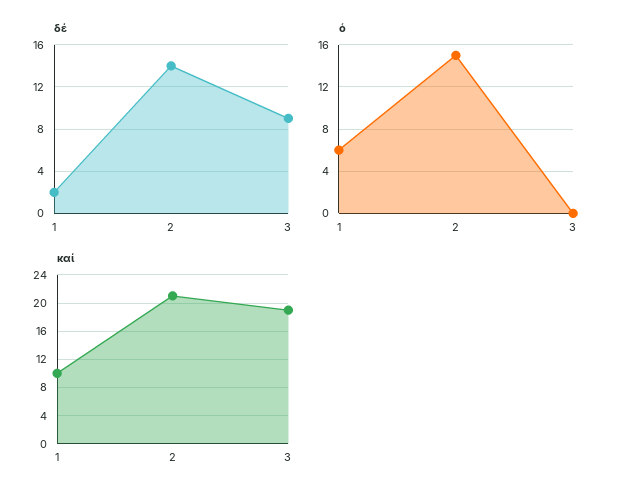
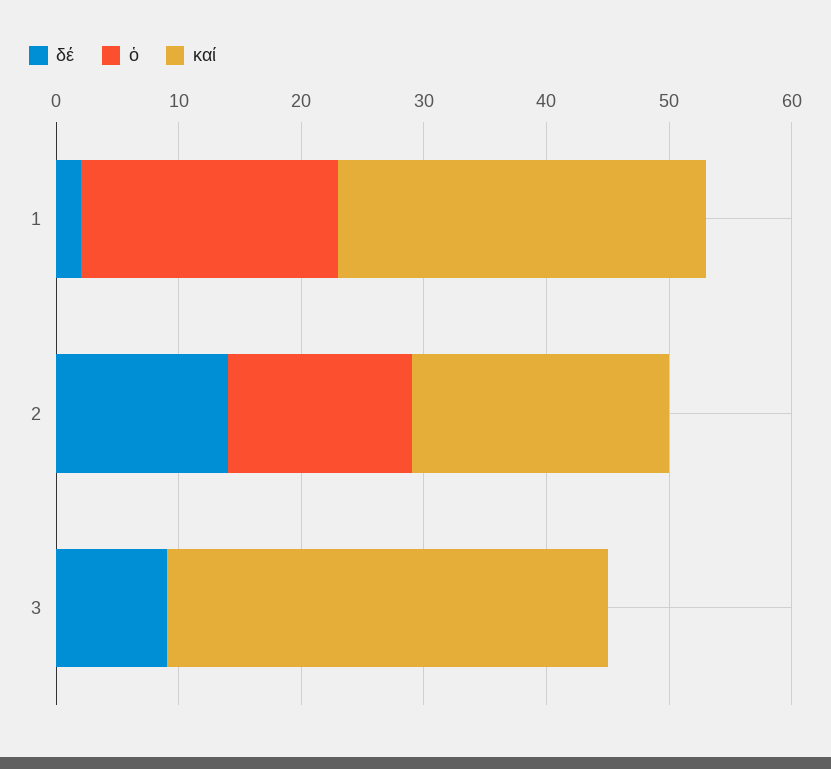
ὁ, 1: 6 -> 21
καί, 1: 10 -> 30
καί, 3: 19 -> 36

